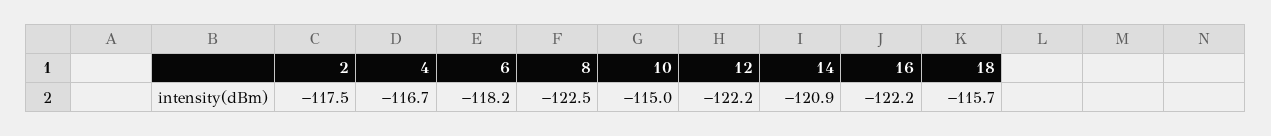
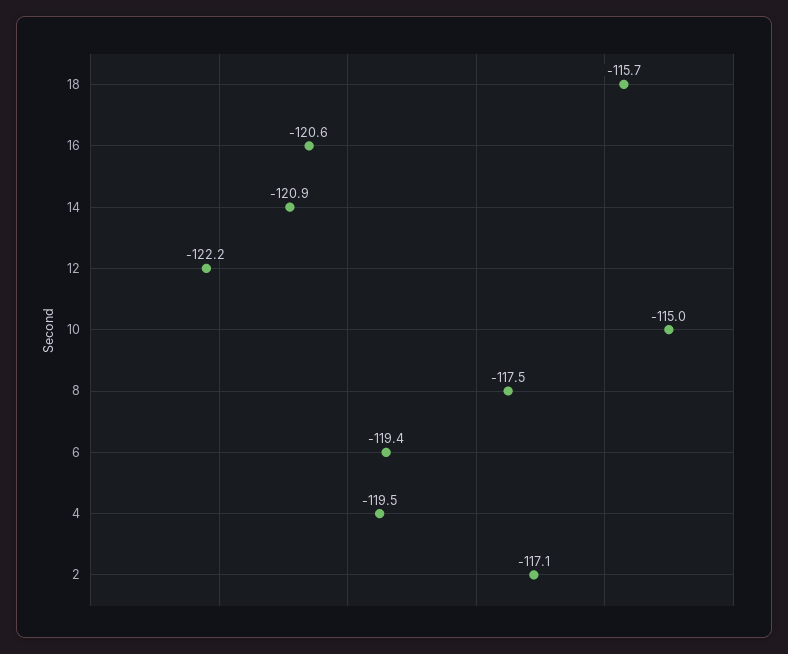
2: -117.5 -> -117.1
4: -116.7 -> -119.5
6: -118.2 -> -119.4
8: -122.5 -> -117.5
16: -122.2 -> -120.6

